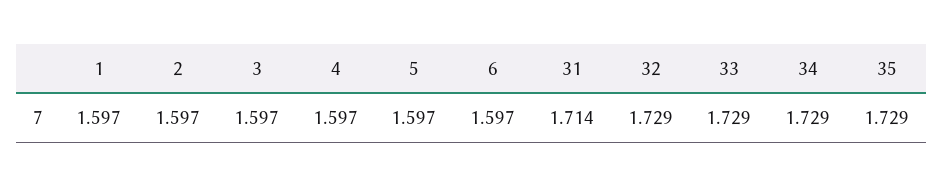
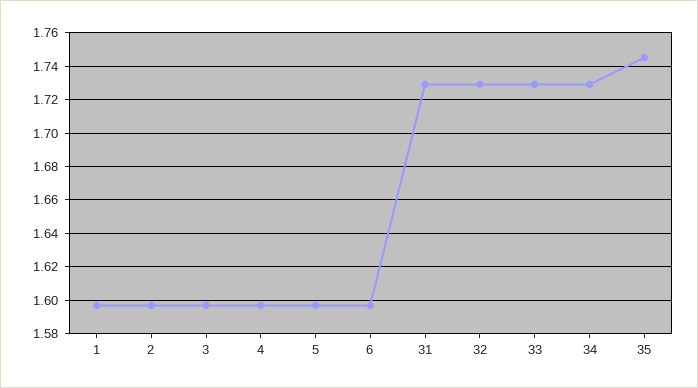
31: 1.714 -> 1.73
35: 1.729 -> 1.745

